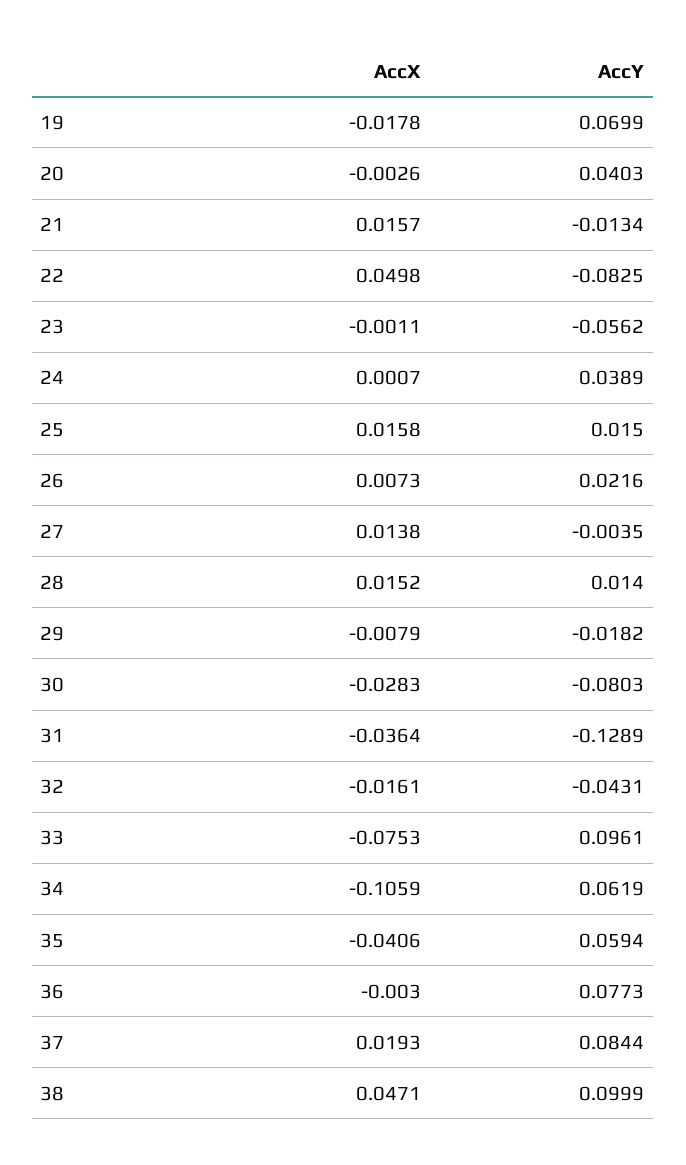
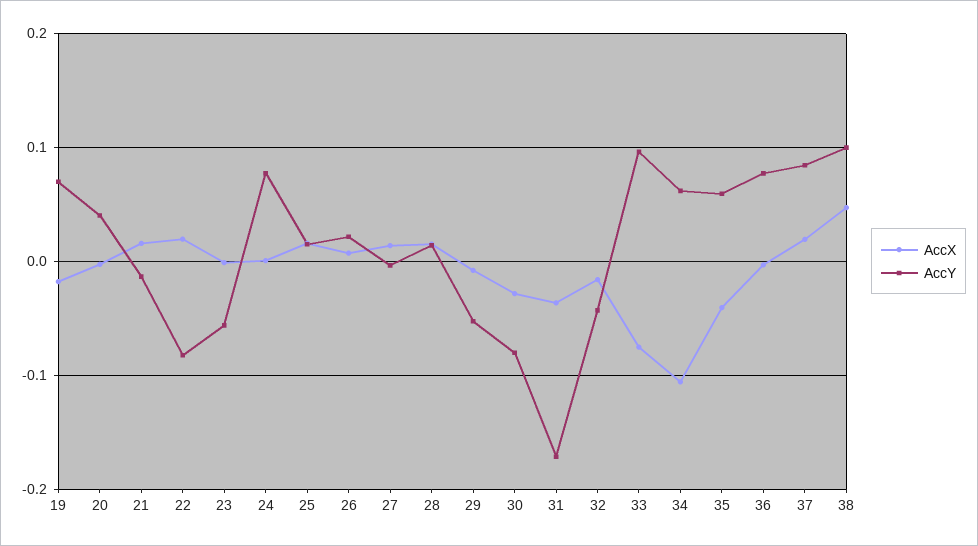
AccX, 22: 0.0498 -> 0.02
AccY, 24: 0.0389 -> 0.08
AccY, 29: -0.0182 -> -0.05
AccY, 31: -0.1289 -> -0.17

